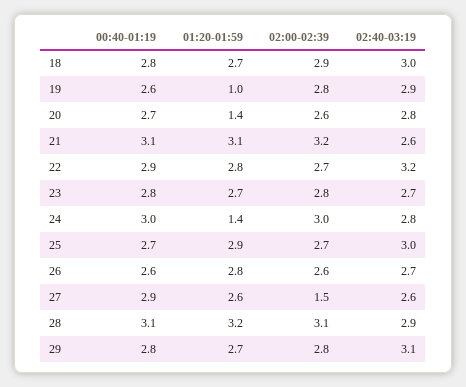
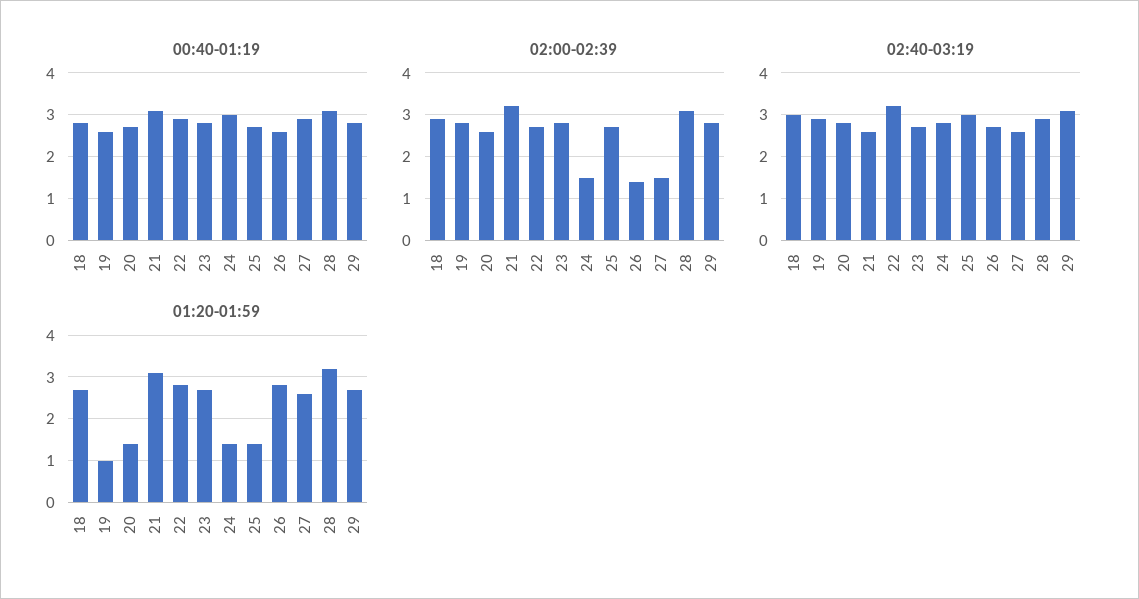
02:00-02:39, 24: 3 -> 1.5
01:20-01:59, 25: 2.9 -> 1.5
02:00-02:39, 26: 2.6 -> 1.5

